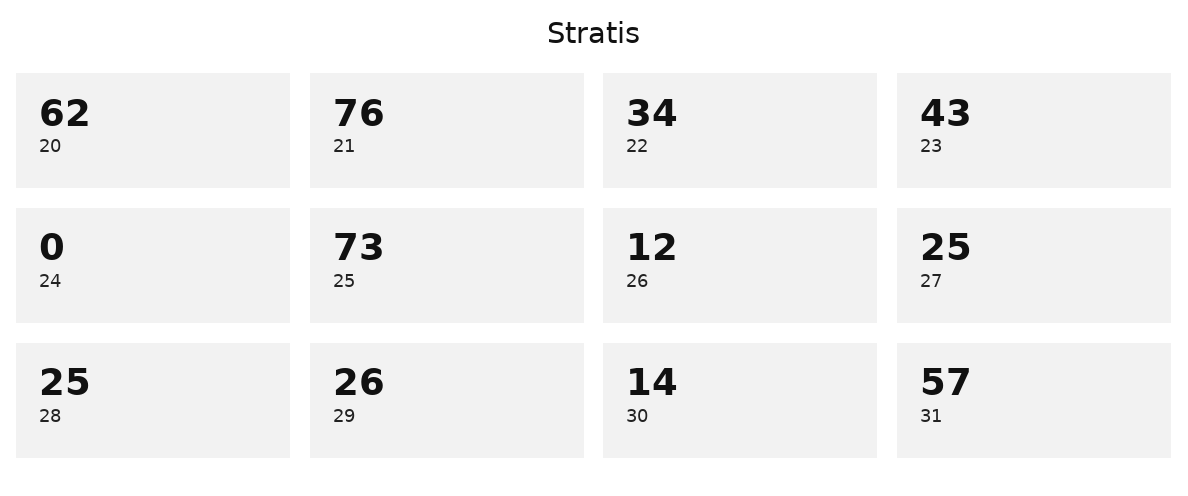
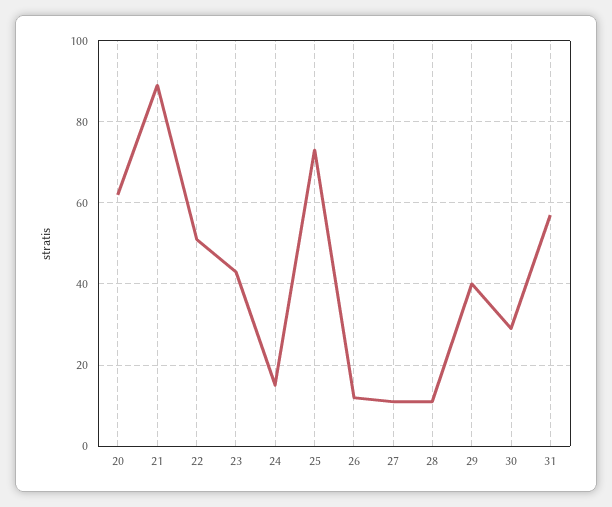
21: 76 -> 90
22: 34 -> 50
24: 0 -> 15
27: 25 -> 10
28: 25 -> 10
29: 26 -> 40
30: 14 -> 30

